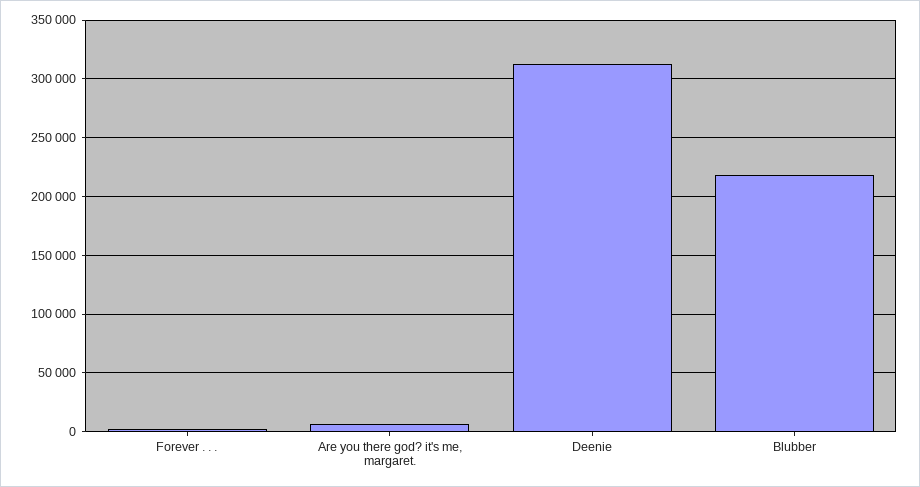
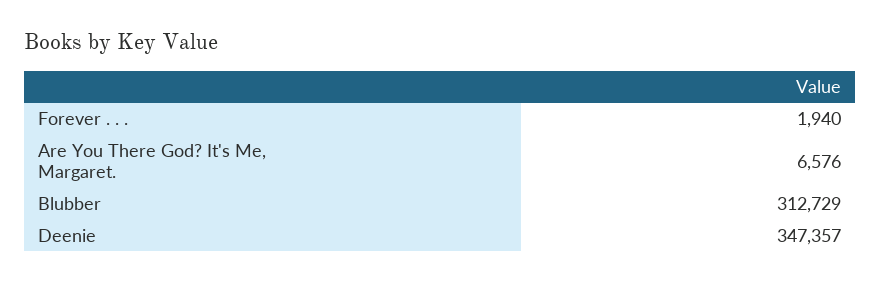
Deenie: 310000 -> 347357
Blubber: 220000 -> 312729

